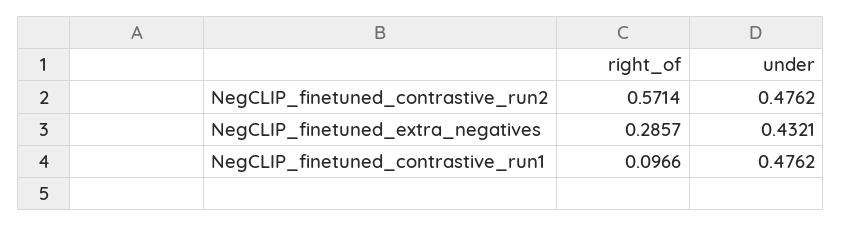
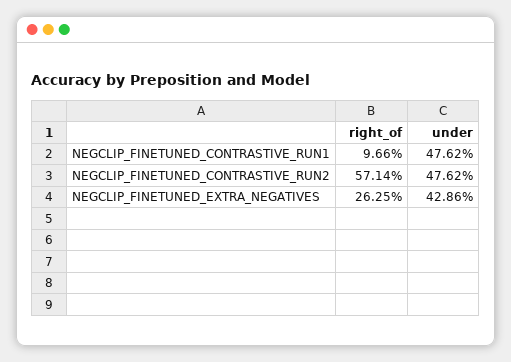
right_of, NegCLIP_finetuned_extra_negatives: 0.2857 -> 0.2625
under, NegCLIP_finetuned_extra_negatives: 0.4321 -> 0.4286

